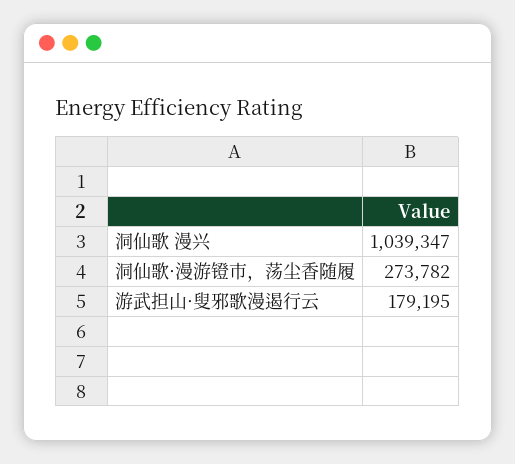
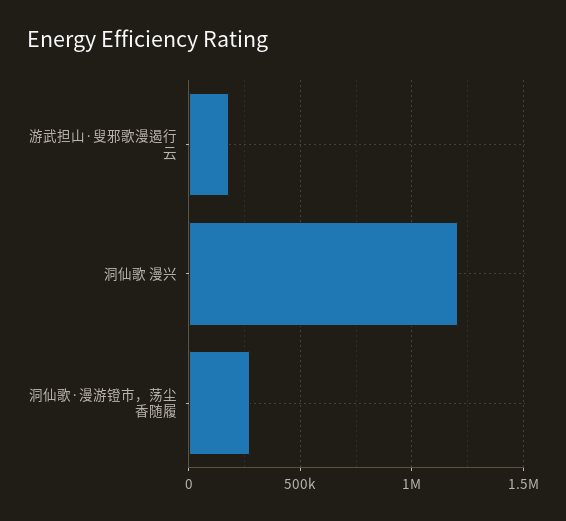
洞仙歌 漫兴: 1039347 -> 1200000

